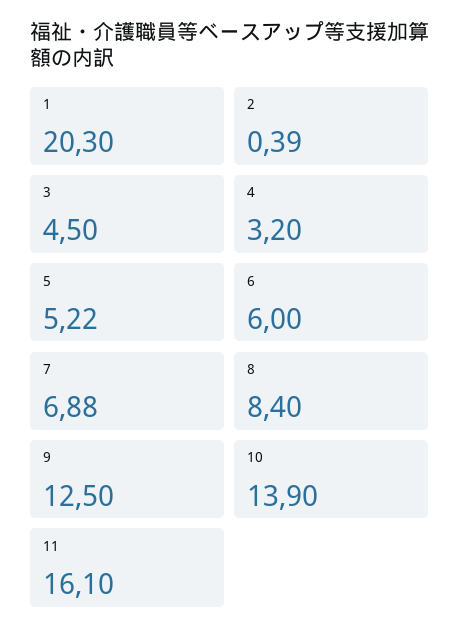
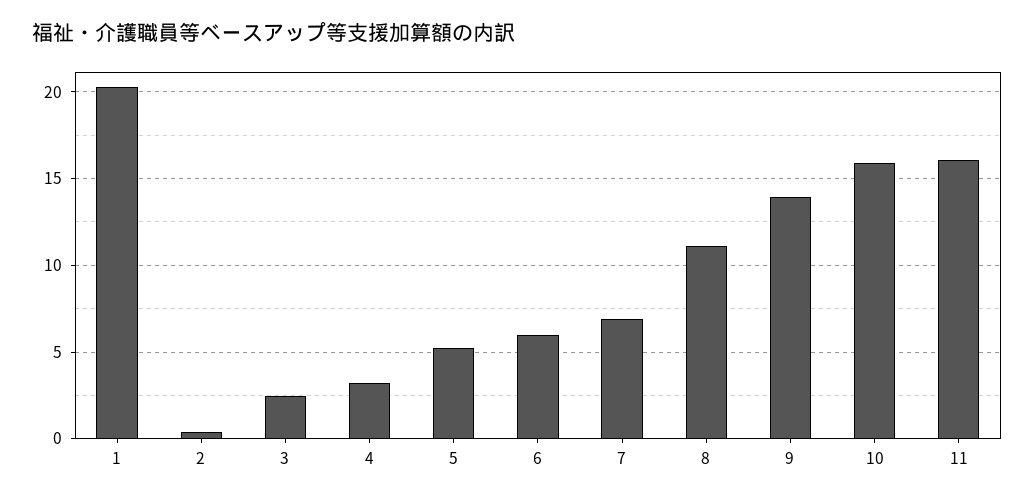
3: 4.5 -> 2.5
8: 8.4 -> 11
9: 12.5 -> 14
10: 13.9 -> 16

